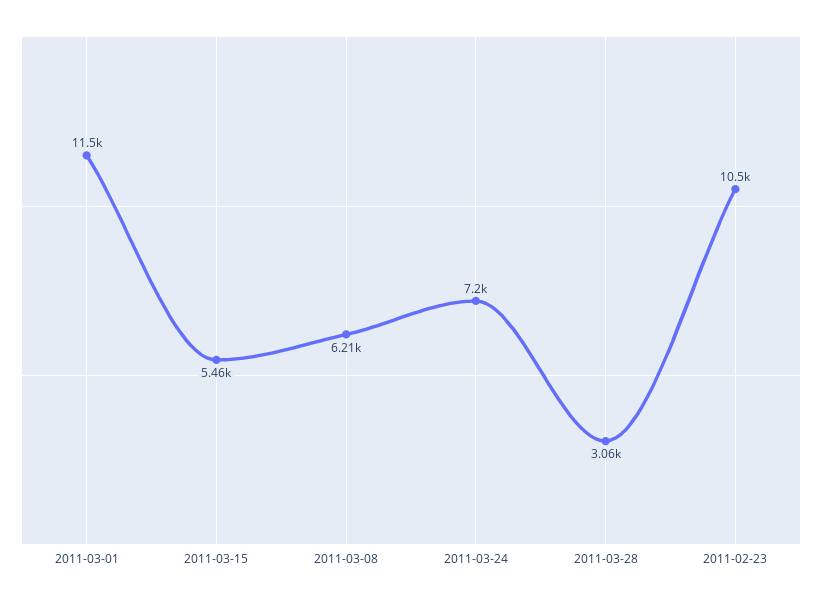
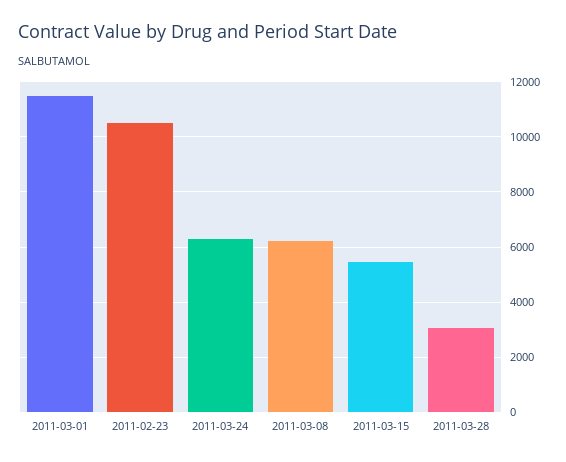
2011-03-24: 7200 -> 6250

